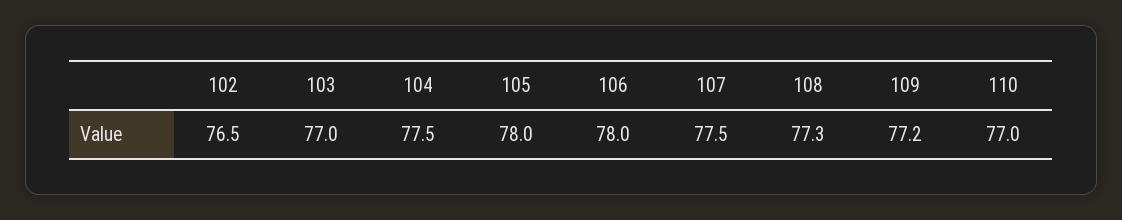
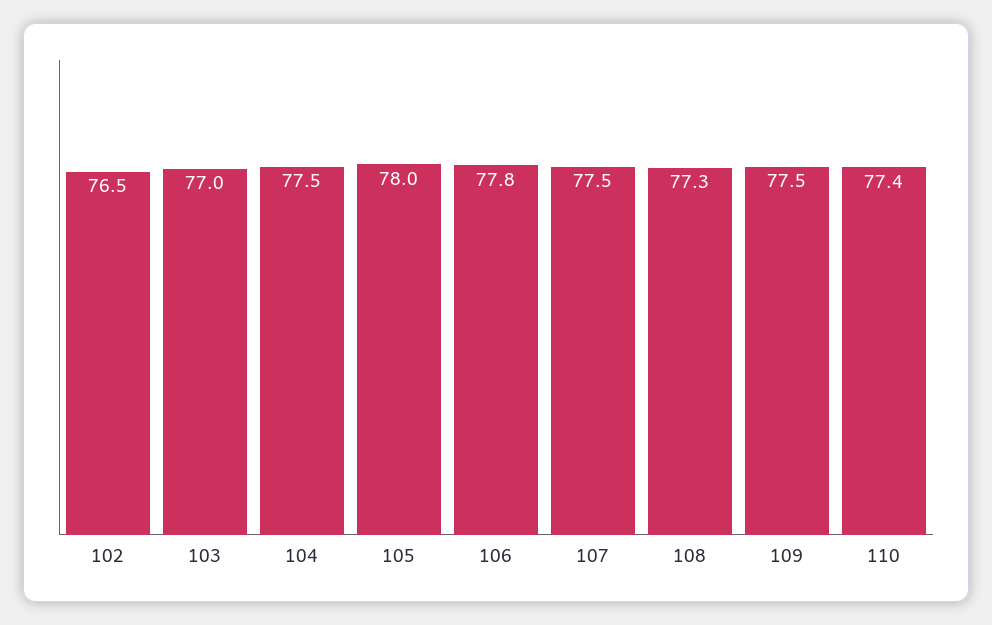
106: 78 -> 77.8
109: 77.2 -> 77.5
110: 77 -> 77.4

